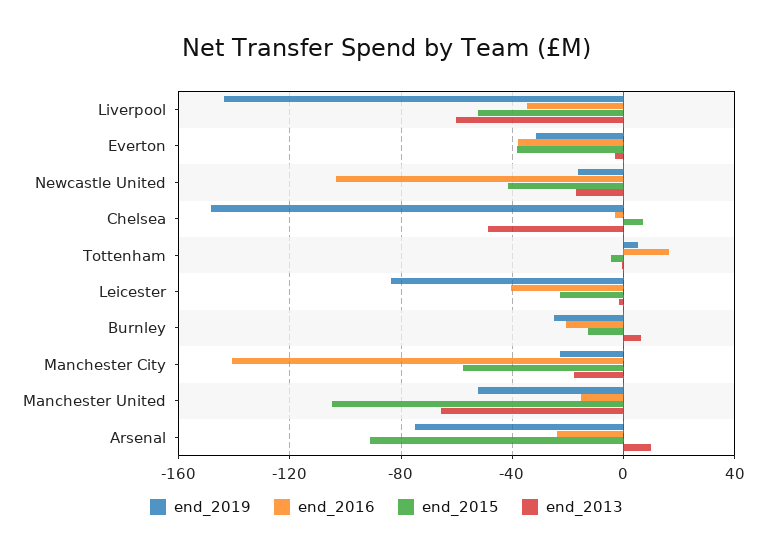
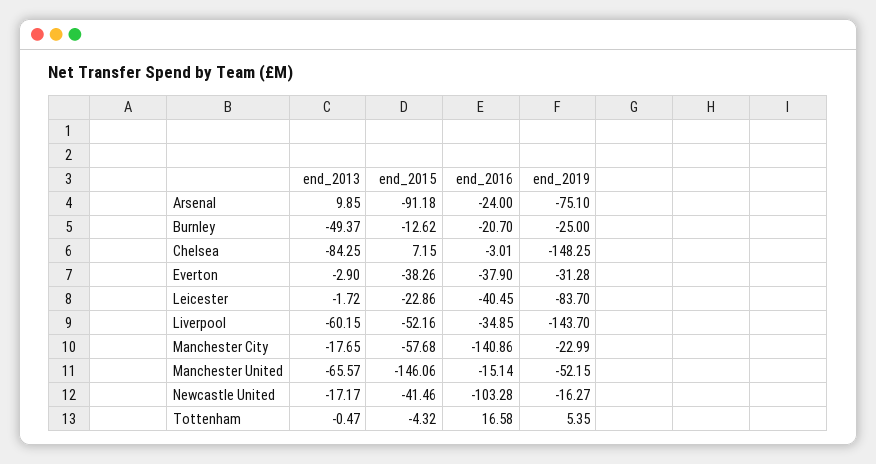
end_2013, Chelsea: -50 -> -84.25
end_2013, Burnley: 5 -> -49.37
end_2015, Manchester United: -105 -> -146.06

